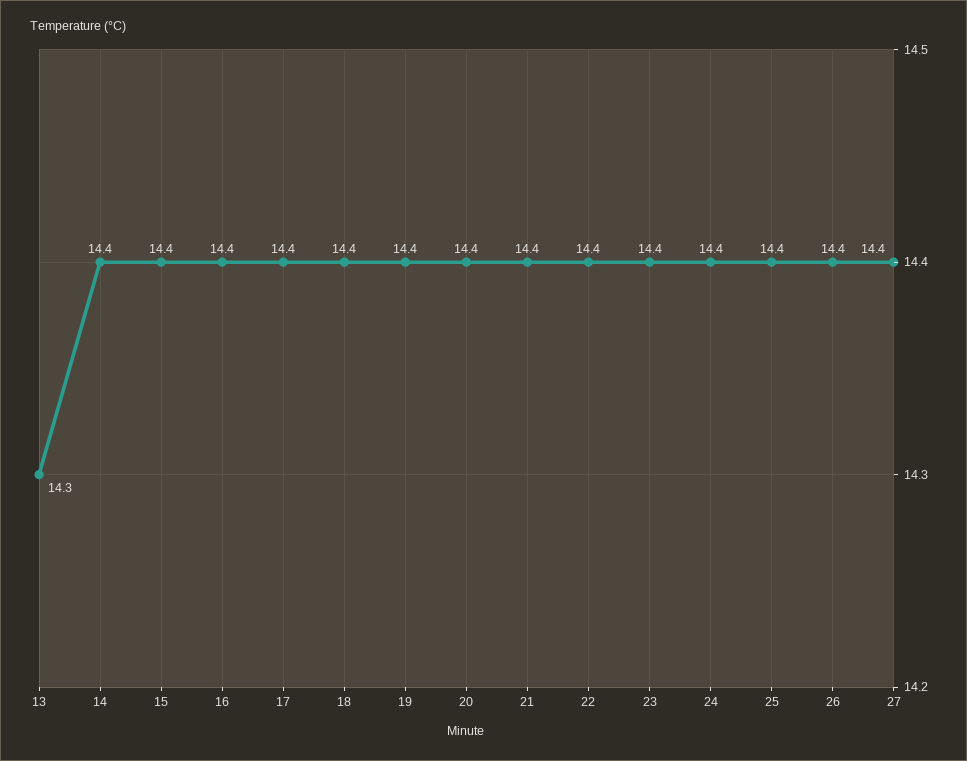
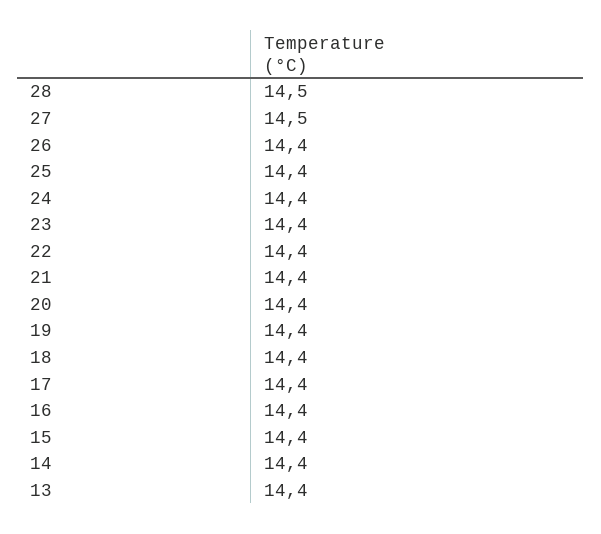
13: 14.3 -> 14.4
27: 14.4 -> 14.5
28: none -> 14.5

